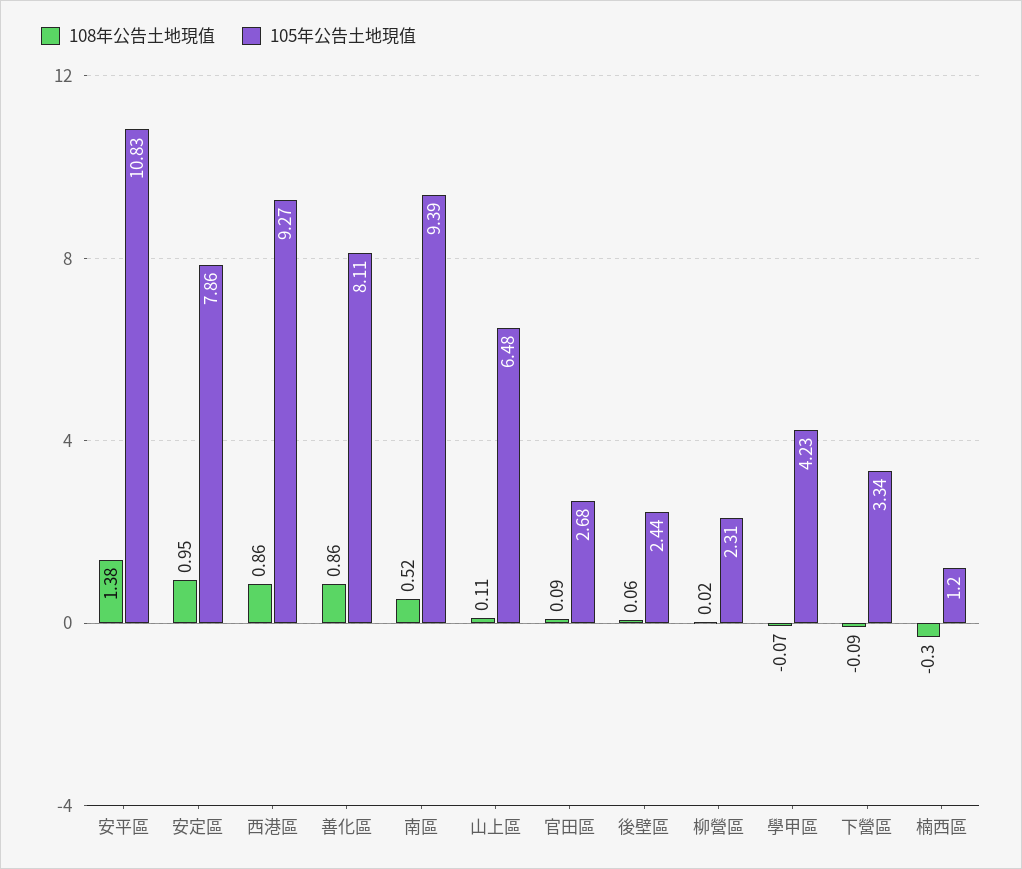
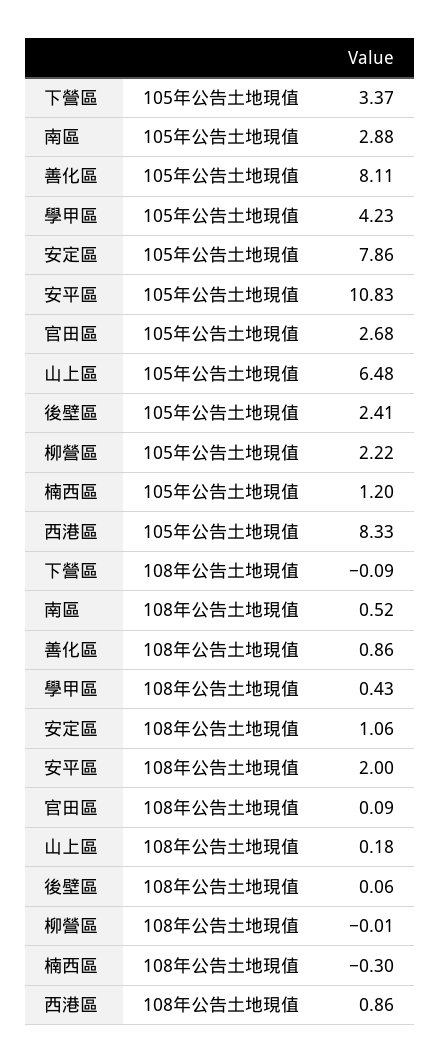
108年公告土地現值, 安平區: 1.38 -> 2
108年公告土地現值, 安定區: 0.95 -> 1.06
105年公告土地現值, 西港區: 9.27 -> 8.33
105年公告土地現值, 南區: 9.39 -> 2.88
108年公告土地現值, 山上區: 0.11 -> 0.18
105年公告土地現值, 後壁區: 2.44 -> 2.41
108年公告土地現值, 柳營區: 0.02 -> -0.01
105年公告土地現值, 柳營區: 2.31 -> 2.22
108年公告土地現值, 學甲區: -0.07 -> 0.43
105年公告土地現值, 下營區: 3.34 -> 3.37

